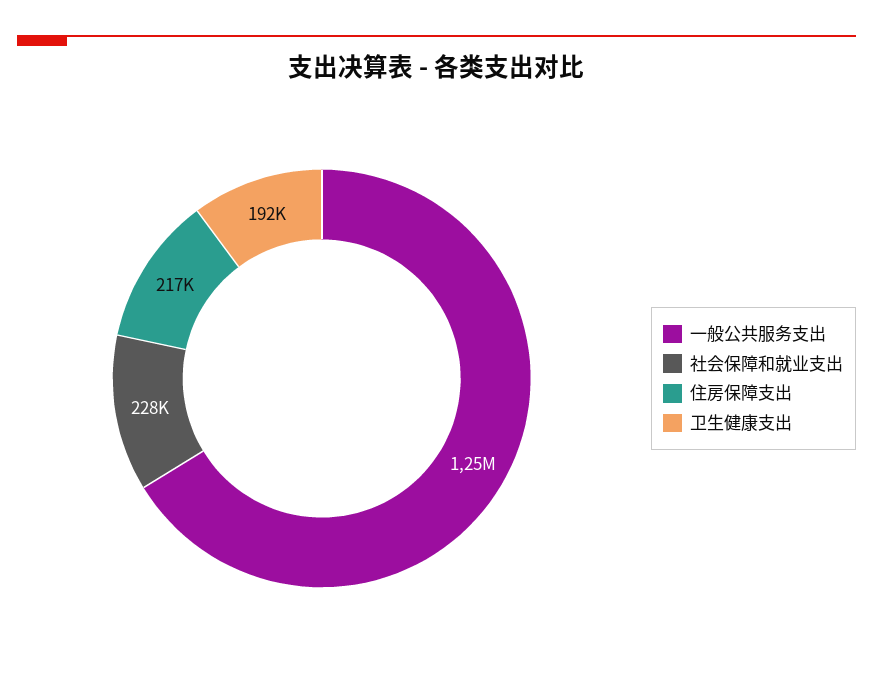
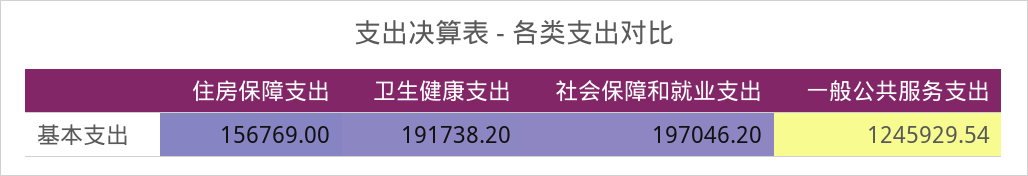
社会保障和就业支出: 228000 -> 197046.2
住房保障支出: 217000 -> 156769

